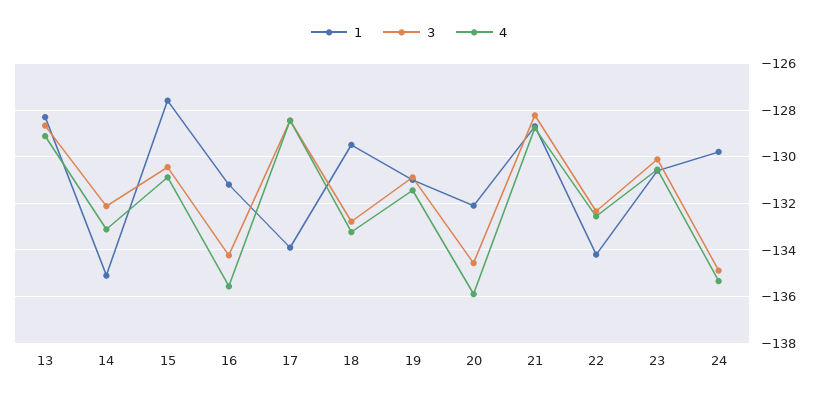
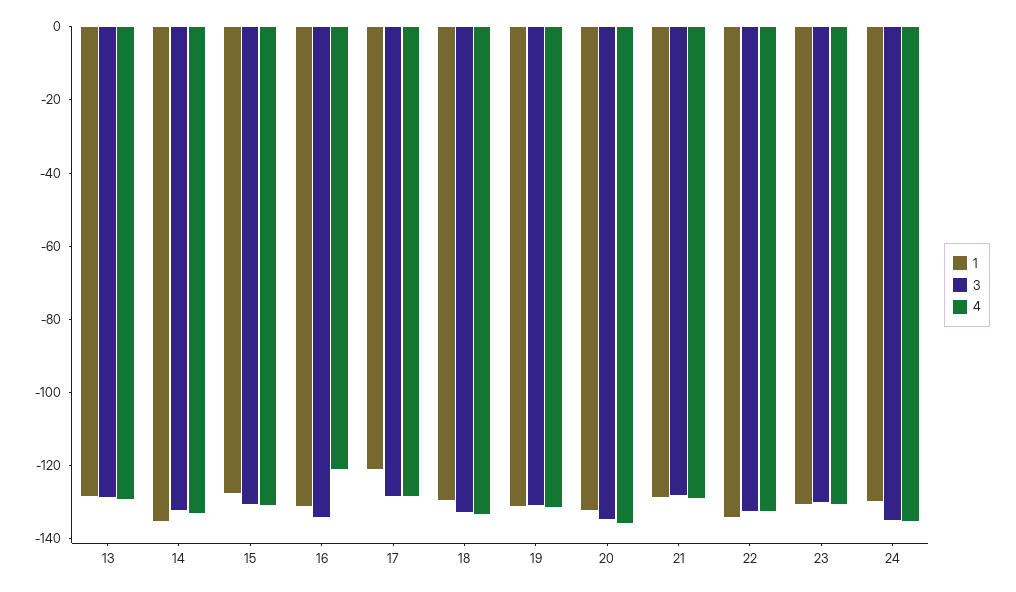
4, 16: -135.5 -> -120
1, 17: -134 -> -120

